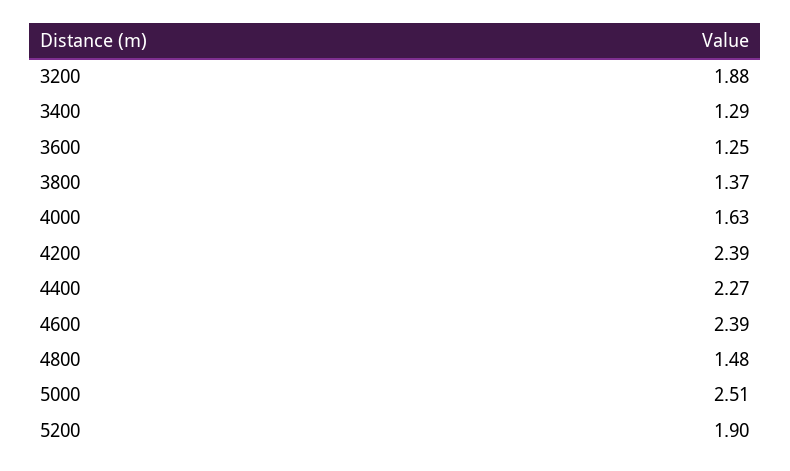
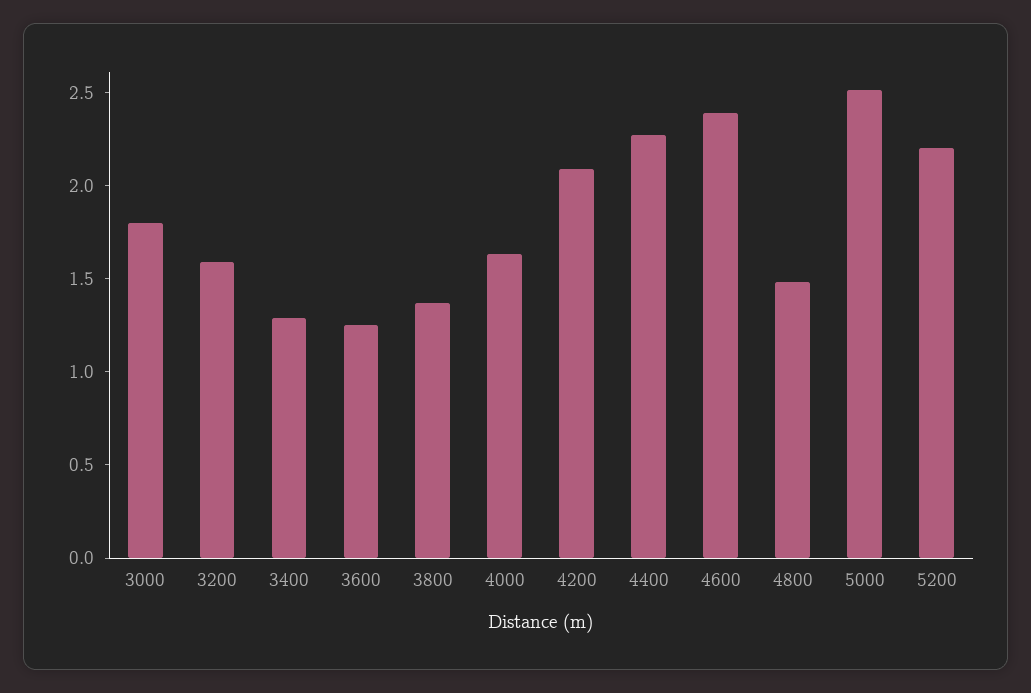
3200: 1.88 -> 1.6
4200: 2.39 -> 2.1
5200: 1.9 -> 2.2
3000: none -> 1.8

